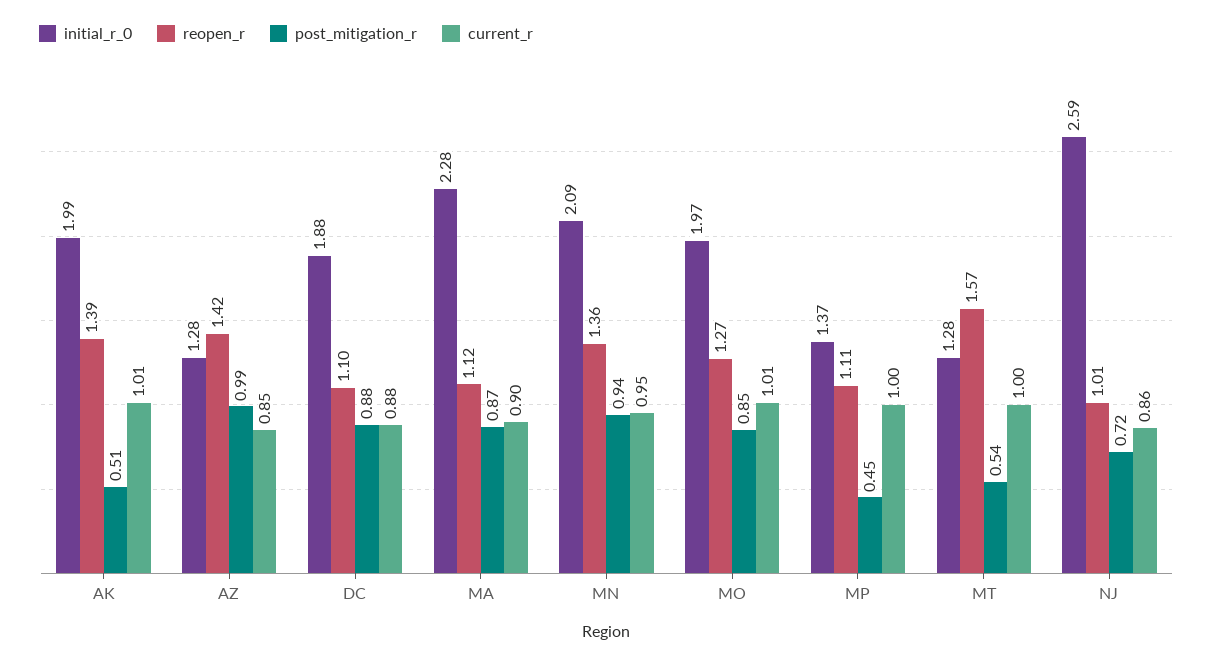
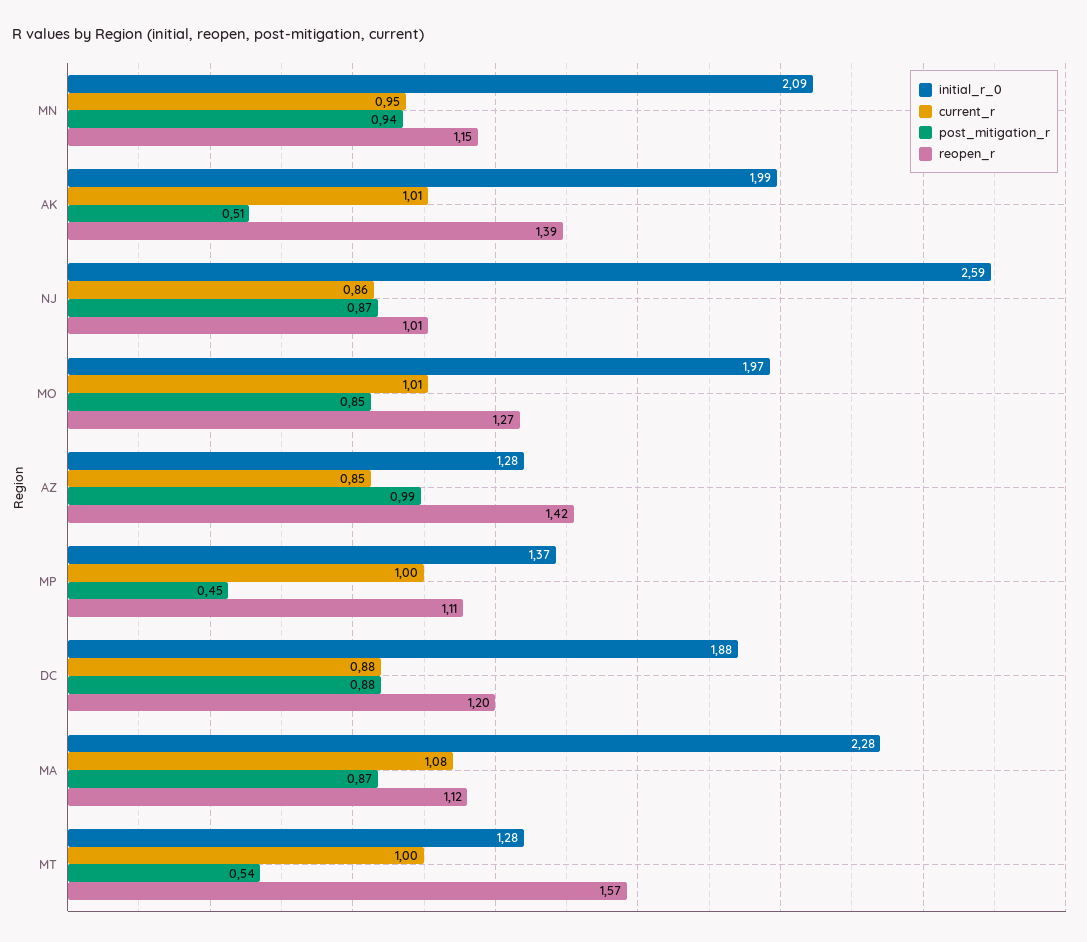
reopen_r, DC: 1.1 -> 1.2
current_r, MA: 0.9 -> 1.08
reopen_r, MN: 1.36 -> 1.15
post_mitigation_r, NJ: 0.72 -> 0.87

